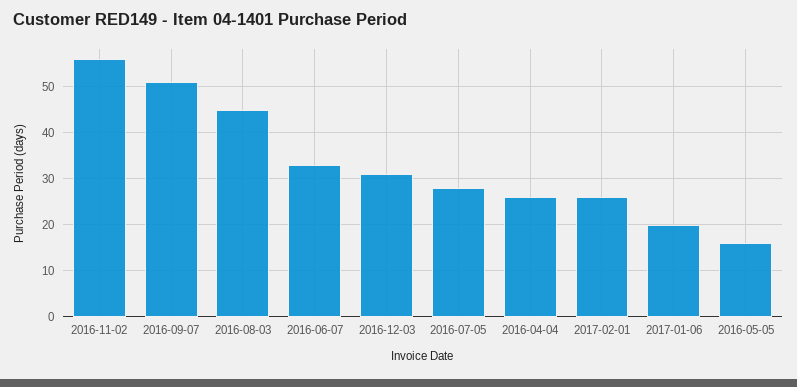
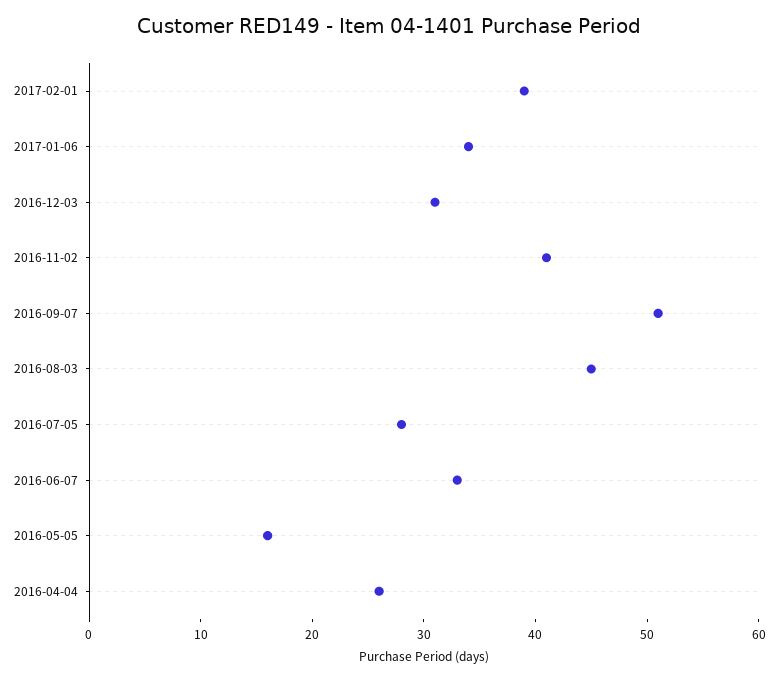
2016-11-02: 55 -> 41
2017-02-01: 25 -> 39
2017-01-06: 20 -> 34

